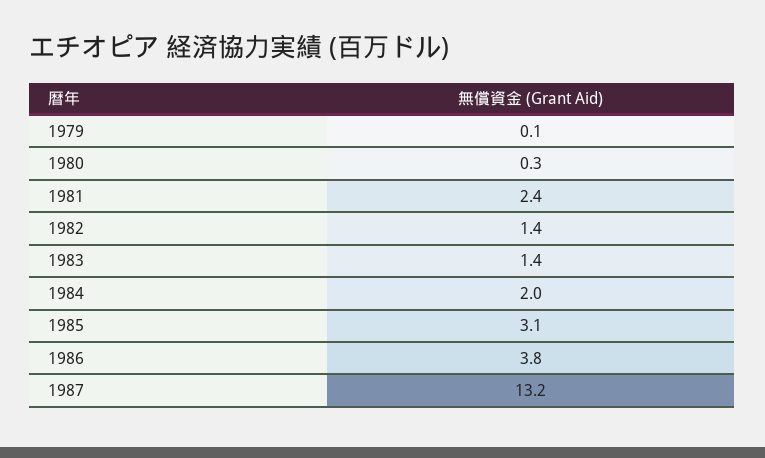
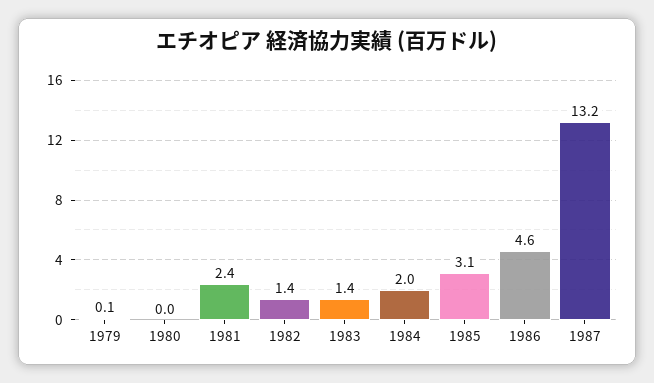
1980: 0.3 -> 0
1986: 3.8 -> 4.6

